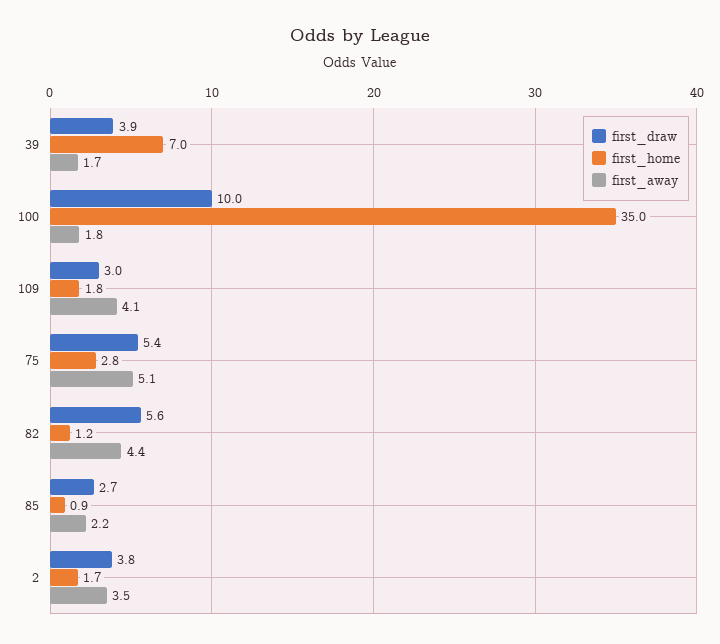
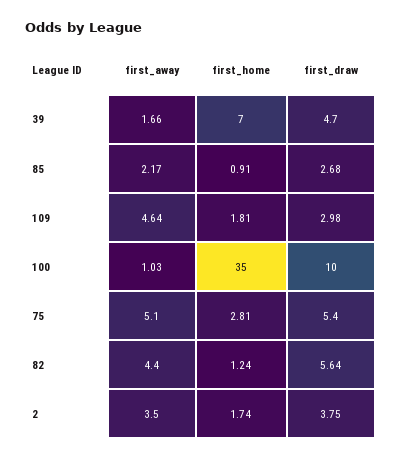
first_draw, 39: 3.9 -> 4.7
first_away, 100: 1.8 -> 1.03
first_away, 109: 4.1 -> 4.64

